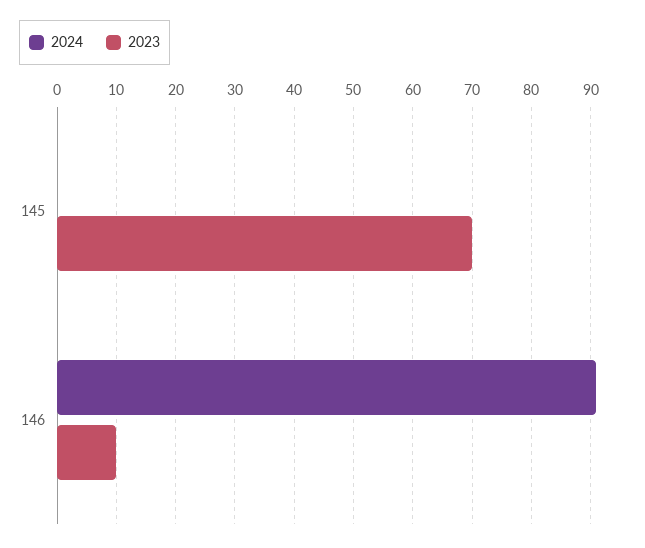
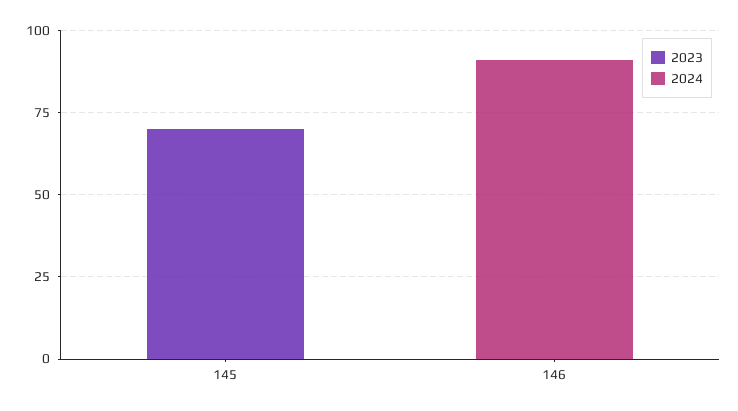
2023, 146: 10 -> 0

